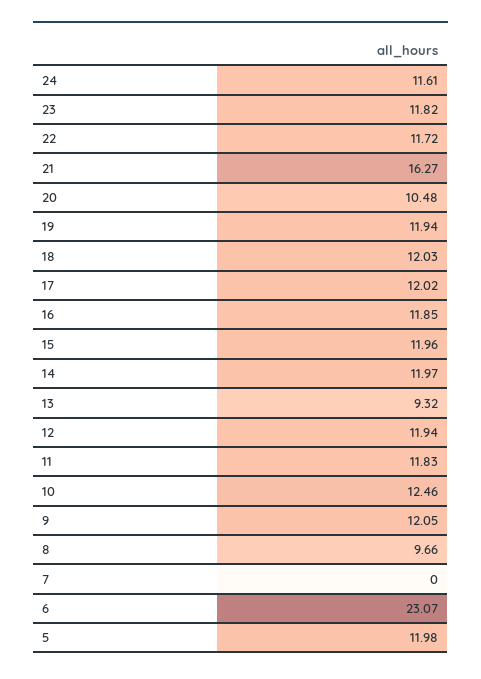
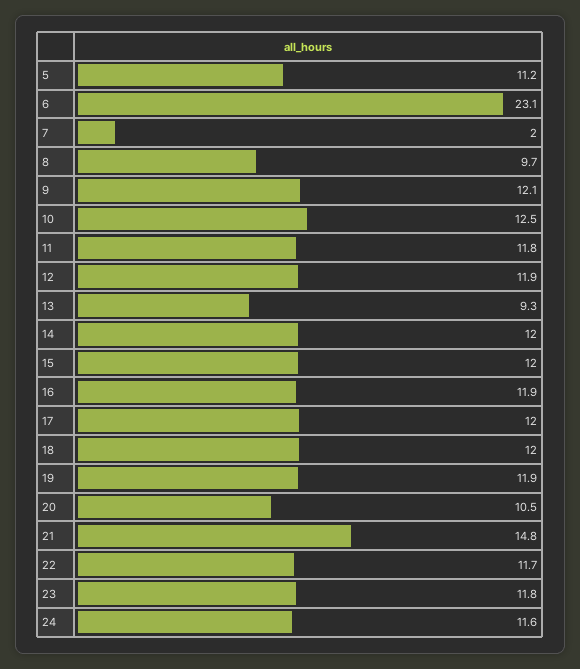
21: 16.27 -> 14.8
7: 0 -> 2
5: 11.98 -> 11.2

